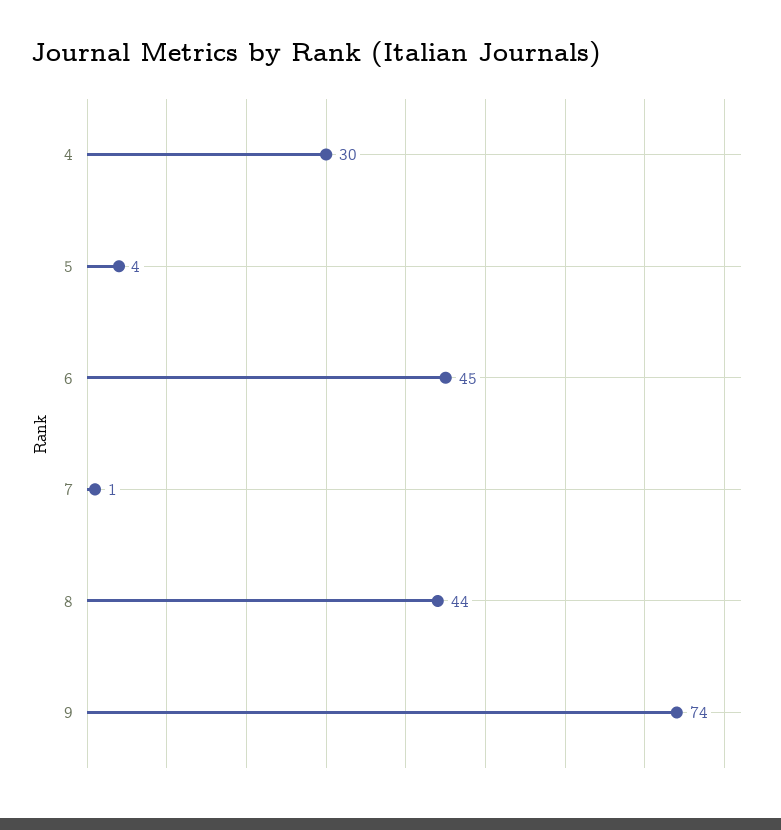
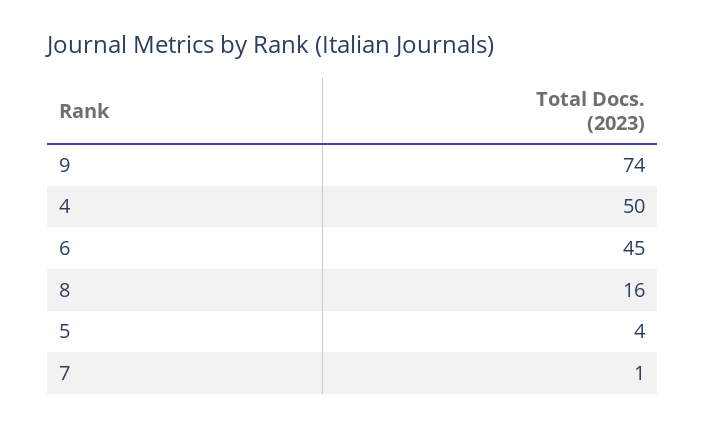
4: 30 -> 50
8: 44 -> 16

